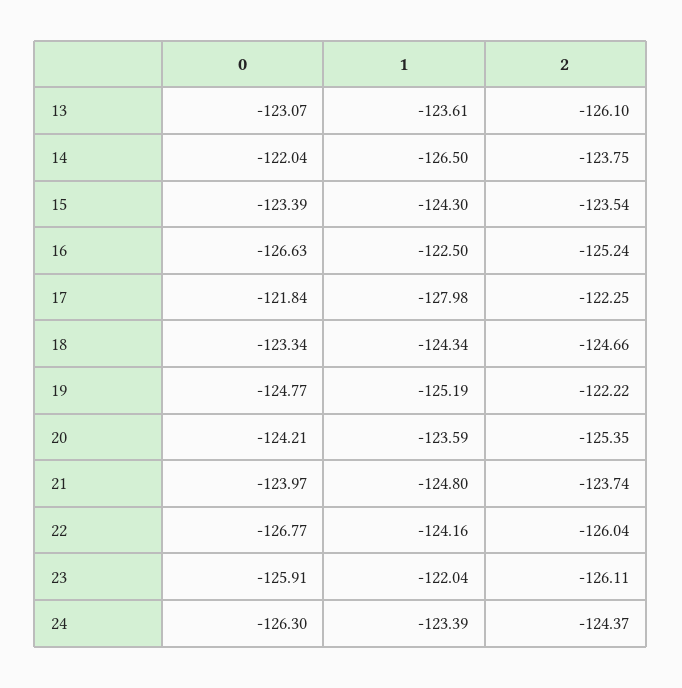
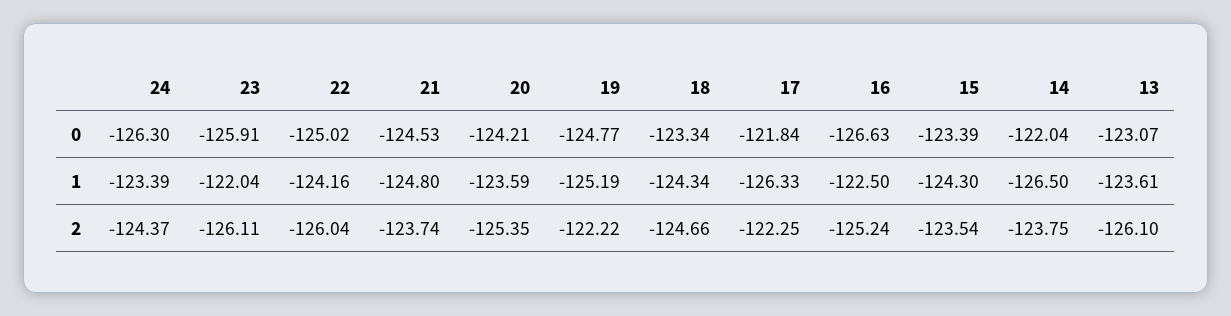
1, 17: -127.98 -> -126.33
0, 21: -123.97 -> -124.53
0, 22: -126.77 -> -125.02

